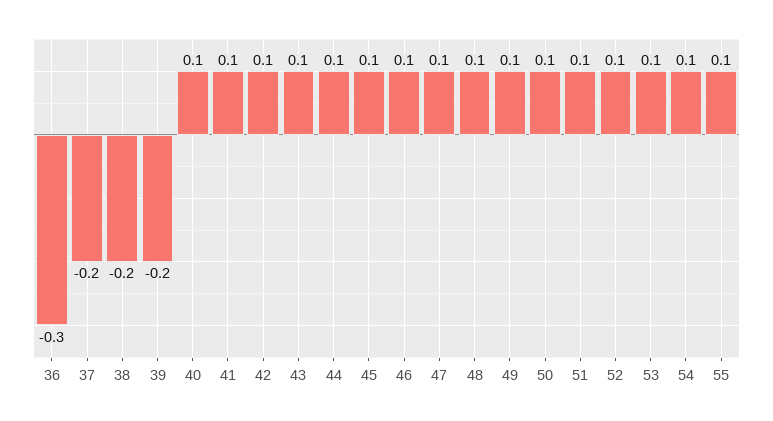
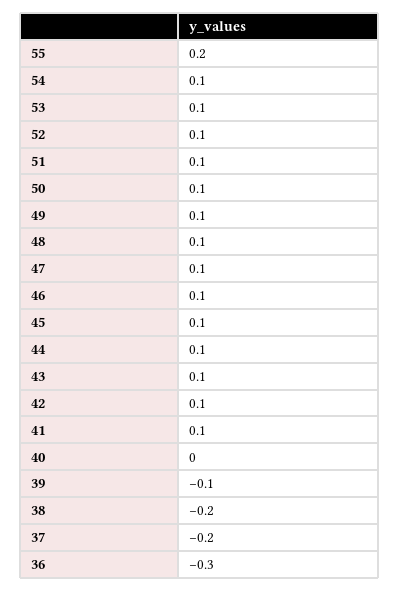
39: -0.2 -> -0.1
40: 0.1 -> 0
55: 0.1 -> 0.2

